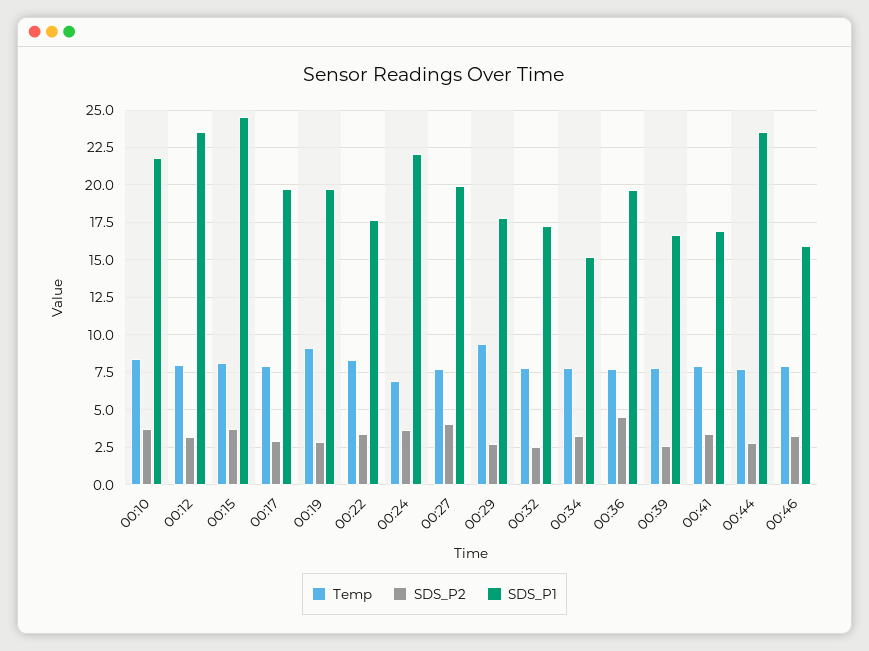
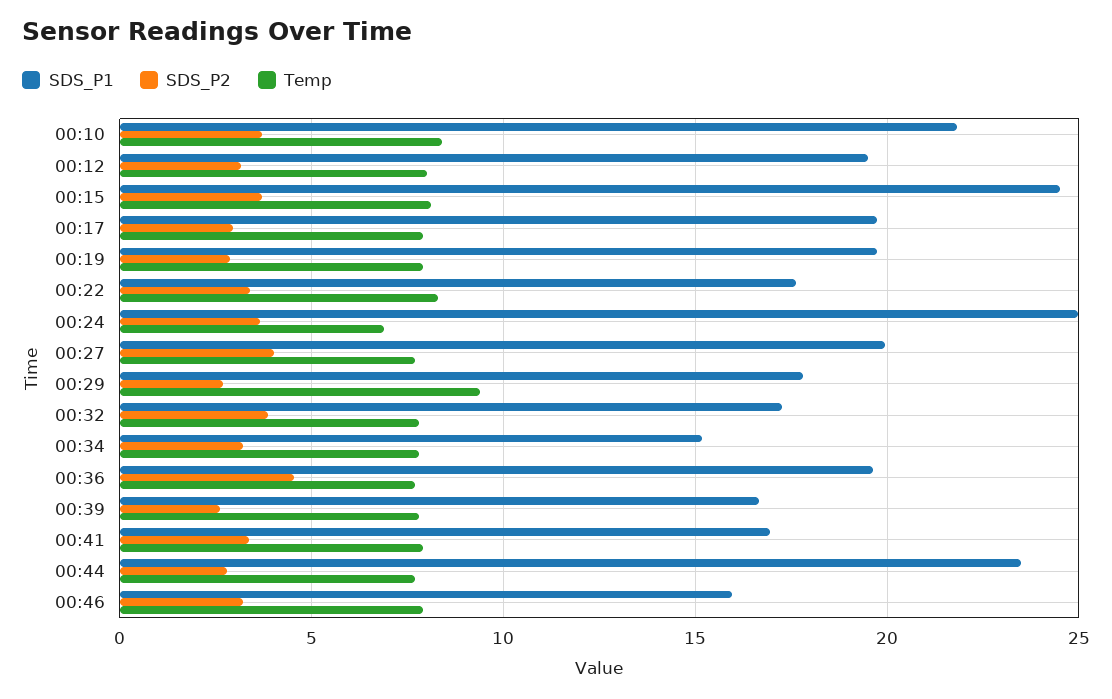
SDS_P1, 00:12: 23.5 -> 19.5
Temp, 00:19: 9 -> 8
SDS_P1, 00:24: 22 -> 25
SDS_P2, 00:32: 2.5 -> 4

